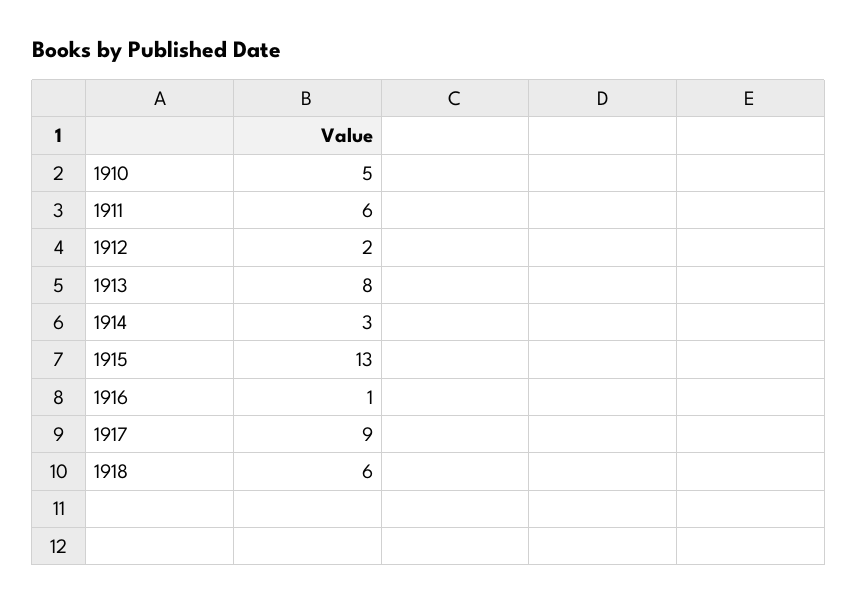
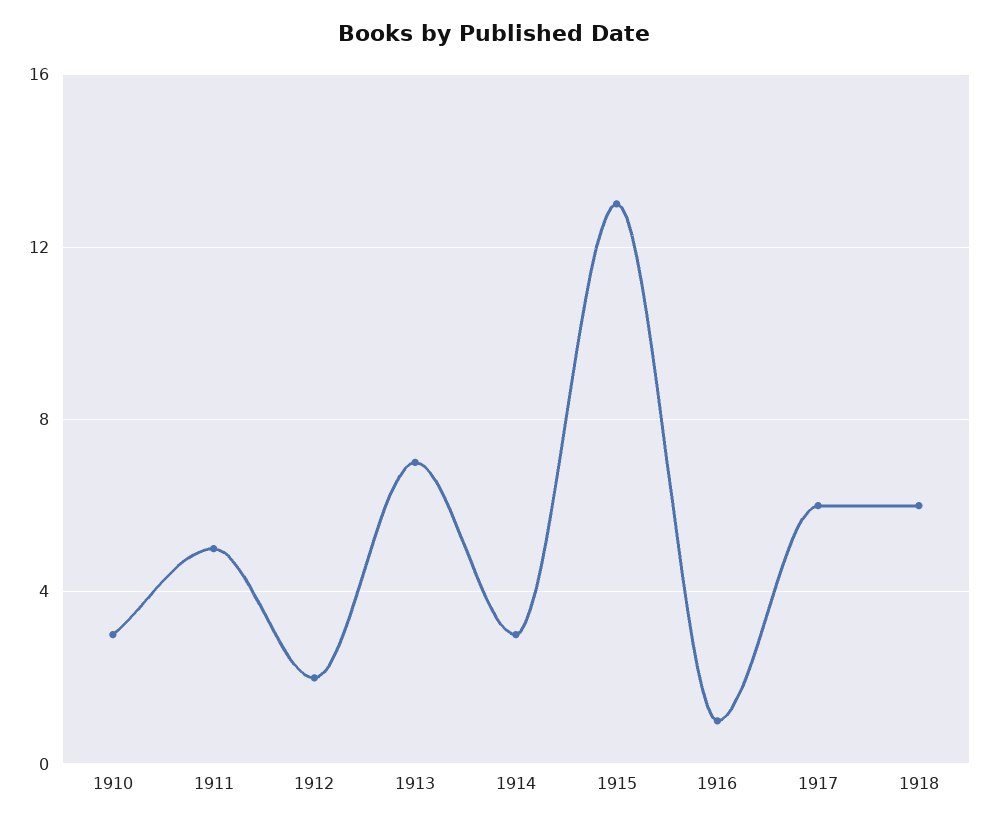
1910: 5 -> 3
1911: 6 -> 5
1913: 8 -> 7
1917: 9 -> 6

